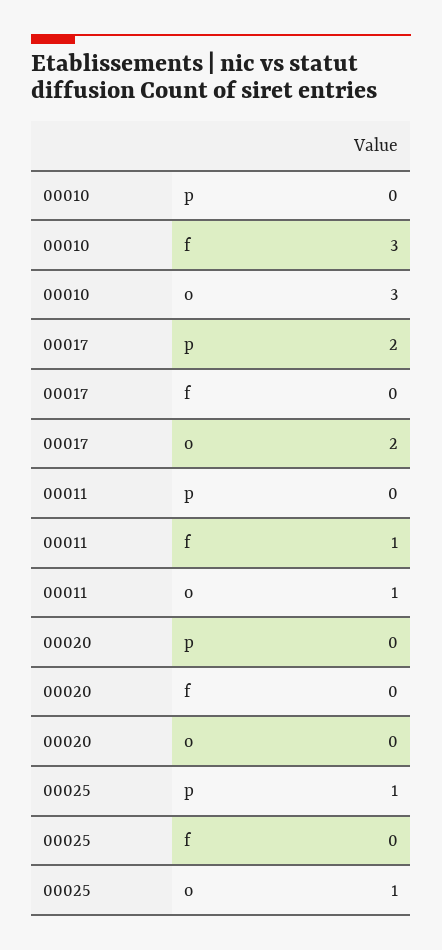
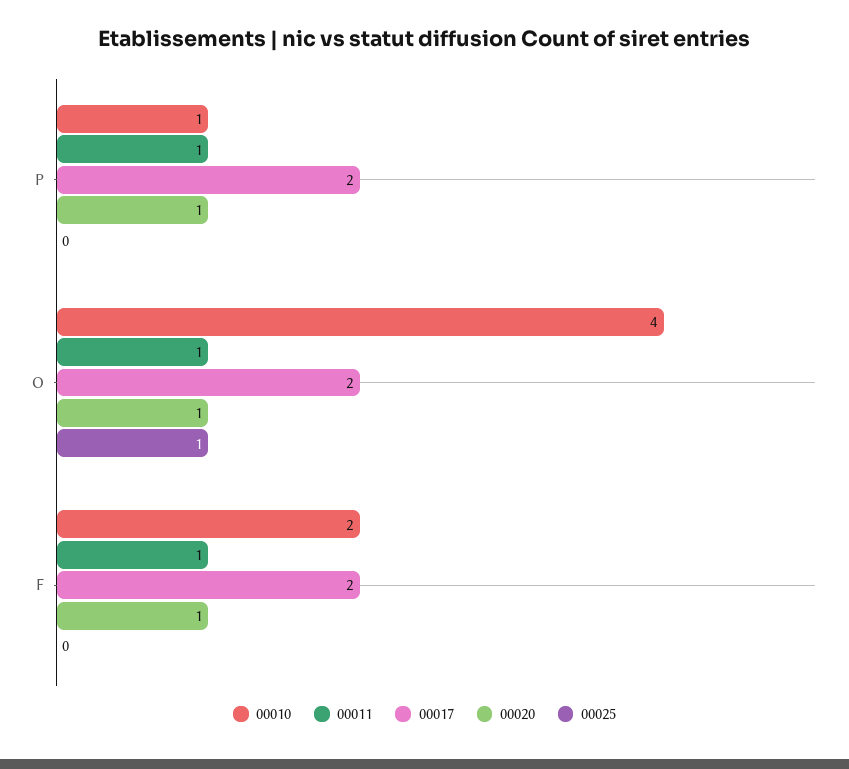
00010, p: 0 -> 1
00010, f: 3 -> 2
00010, o: 3 -> 4
00017, f: 0 -> 2
00011, p: 0 -> 1
00020, p: 0 -> 1
00020, f: 0 -> 1
00020, o: 0 -> 1
00025, p: 1 -> 0

